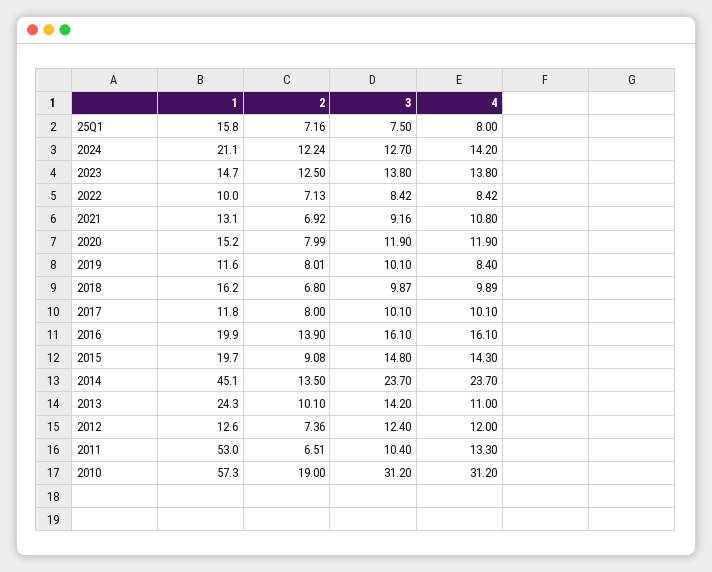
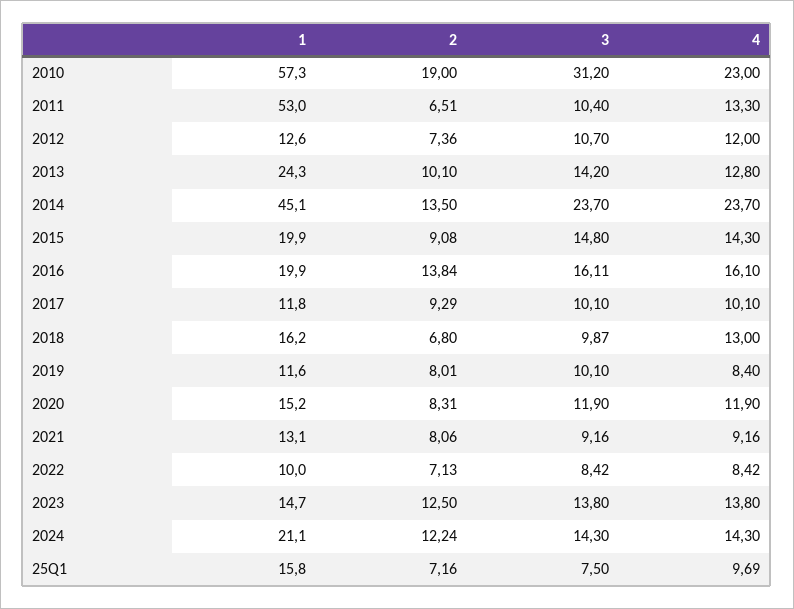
4, 25Q1: 8 -> 9.69
3, 2024: 12.7 -> 14.3
4, 2024: 14.2 -> 14.3
2, 2021: 6.92 -> 8.06
4, 2021: 10.8 -> 9.16
2, 2020: 7.99 -> 8.31
4, 2018: 9.89 -> 13
2, 2017: 8 -> 9.29
2, 2016: 13.9 -> 13.84
3, 2016: 16.1 -> 16.11
1, 2015: 19.7 -> 19.9
4, 2013: 11 -> 12.8
3, 2012: 12.4 -> 10.7
4, 2010: 31.2 -> 23

